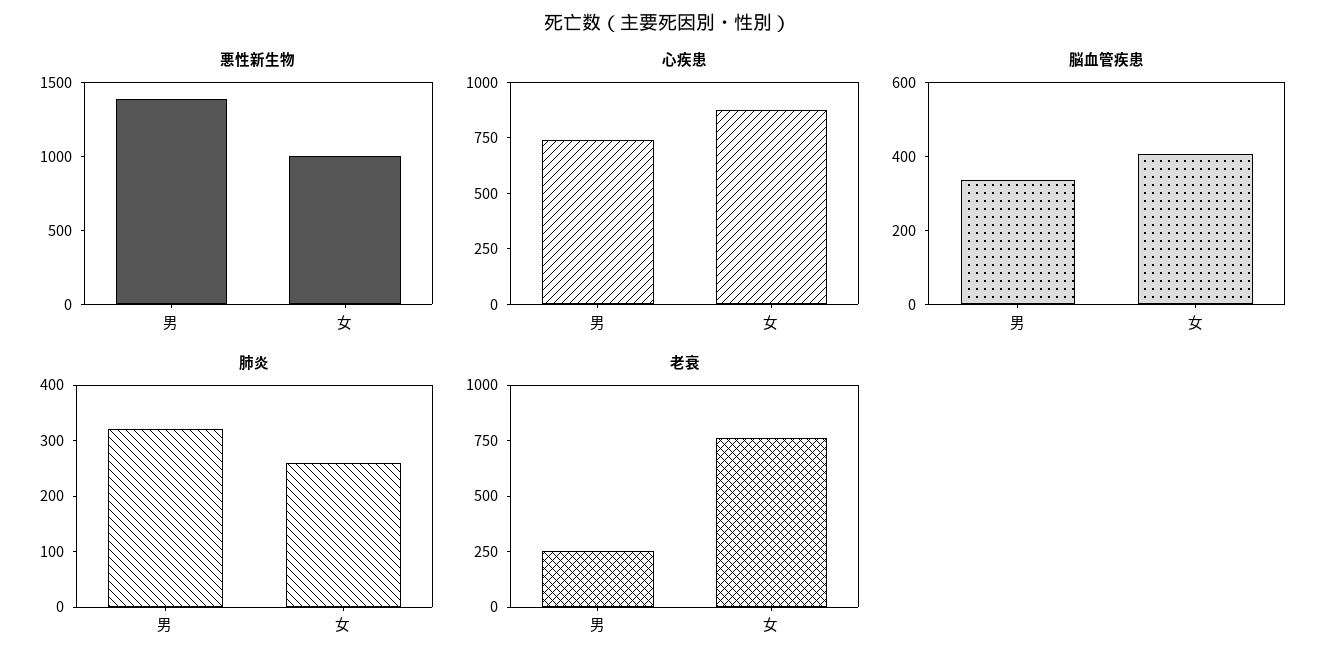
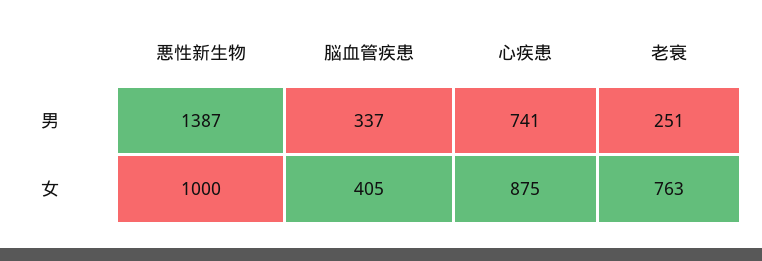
肺炎, 男: 320 -> none
肺炎, 女: 260 -> none

